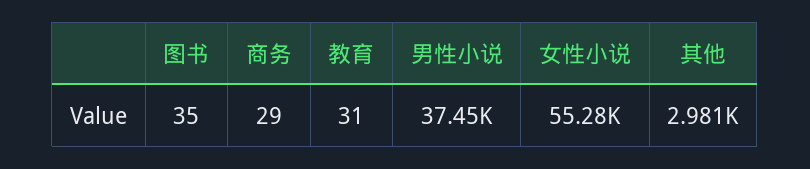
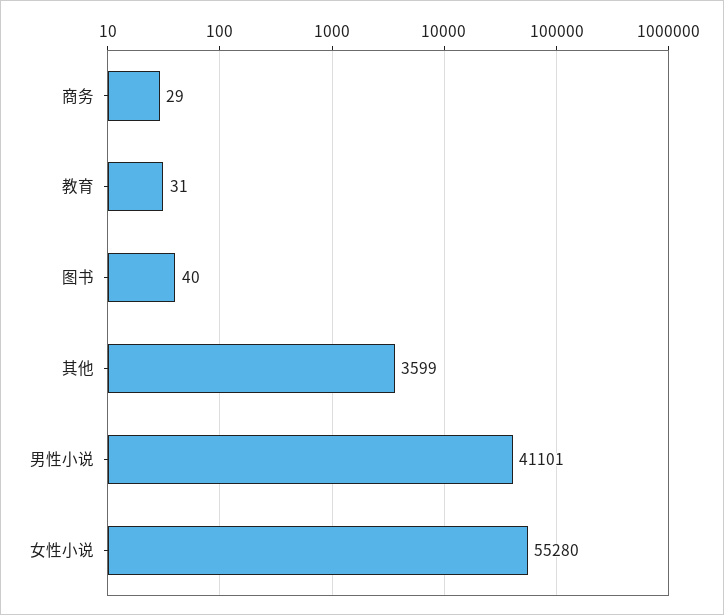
图书: 35 -> 40
男性小说: 37450 -> 41101
其他: 2981 -> 3599

